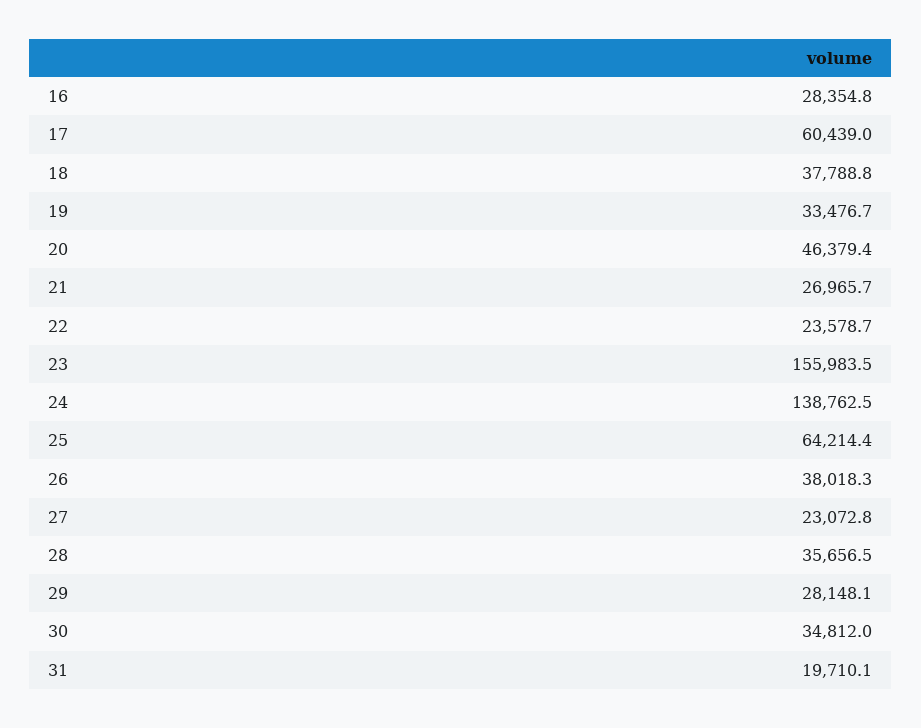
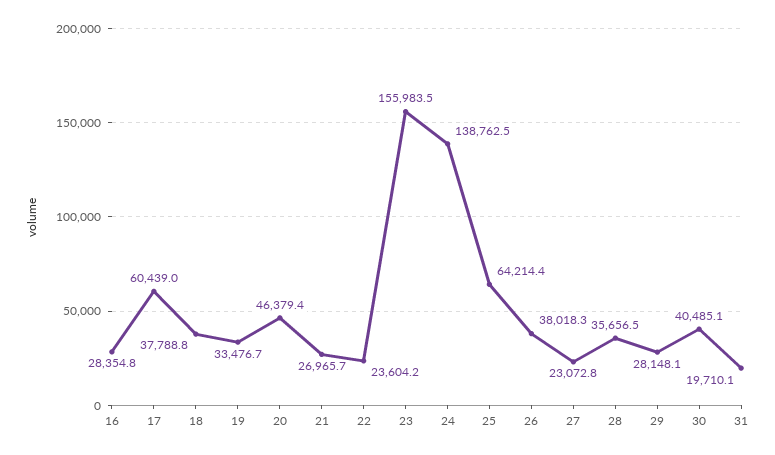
22: 23578.7 -> 23604.2
30: 34812 -> 40485.1

